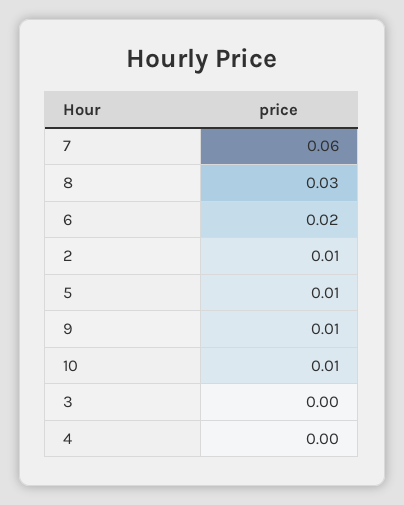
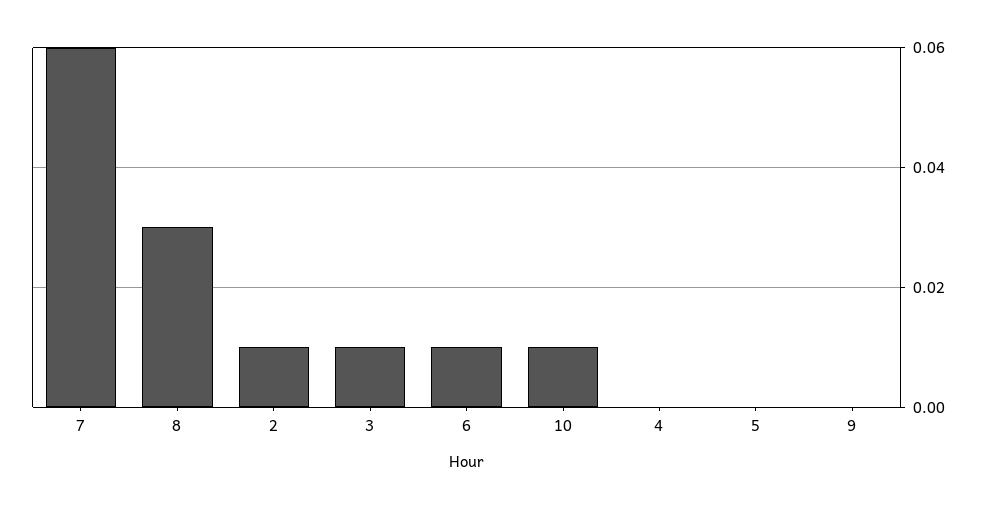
6: 0.02 -> 0.01
5: 0.01 -> 0
9: 0.01 -> 0
3: 0 -> 0.01

